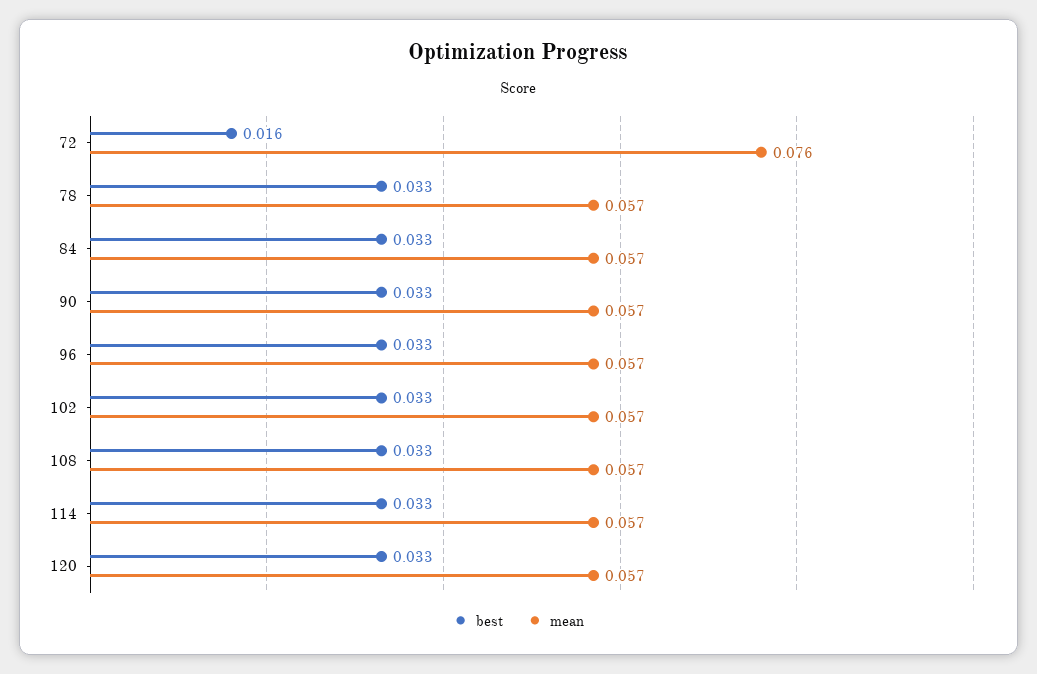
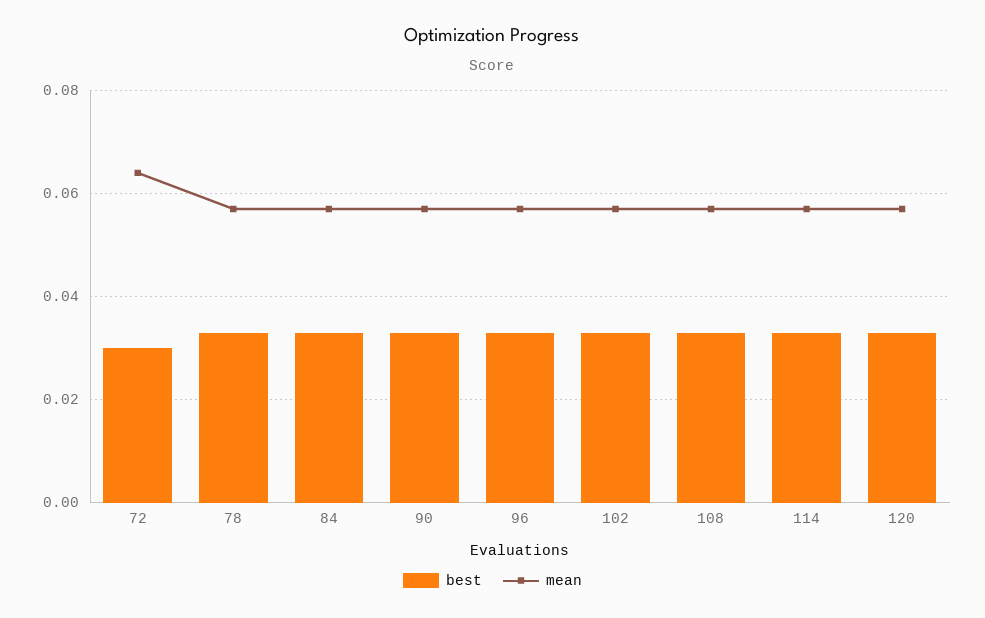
best, 72: 0.016 -> 0.03
mean, 72: 0.076 -> 0.065

